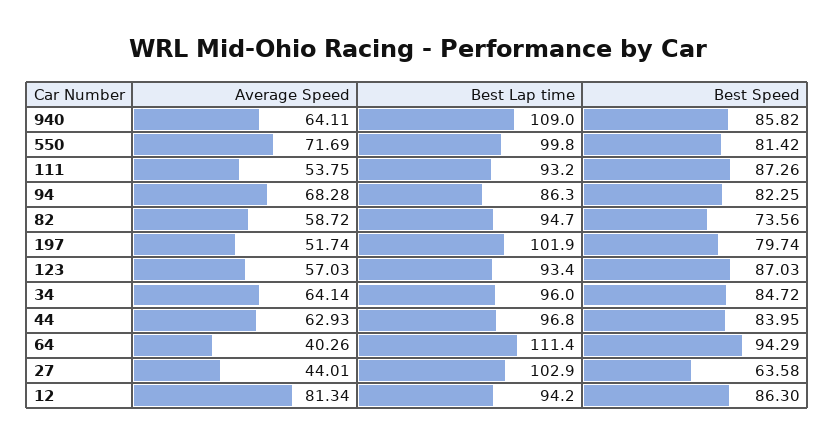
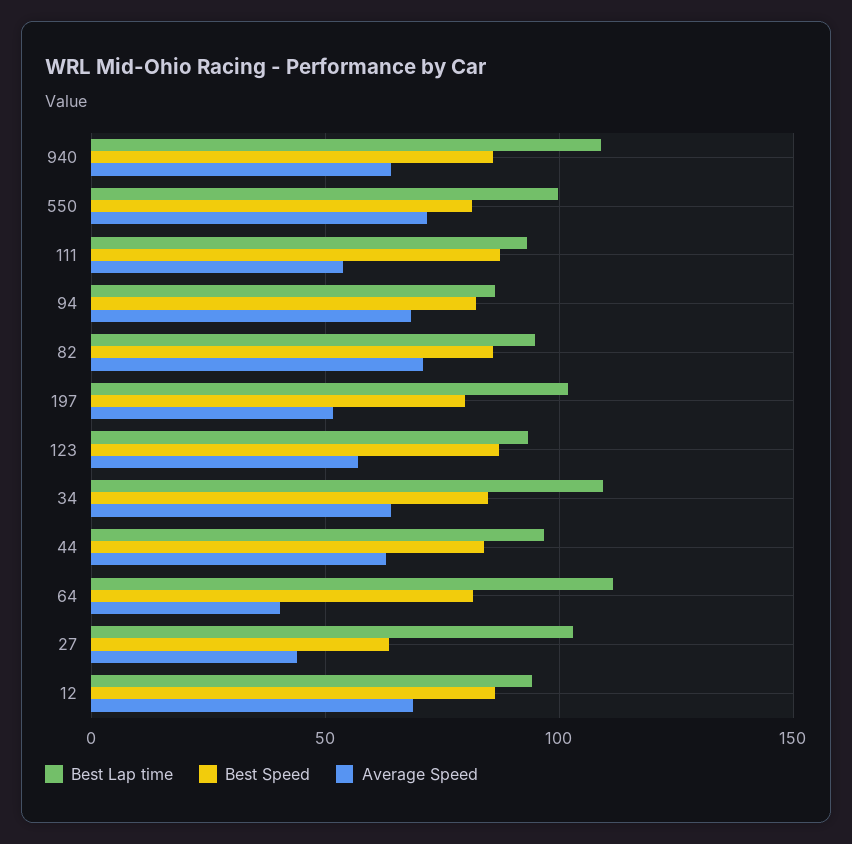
Average Speed, 82: 58.72 -> 70
Best Speed, 82: 73.56 -> 85
Best Lap time, 34: 96 -> 110
Best Speed, 64: 94.29 -> 80
Average Speed, 12: 81.34 -> 70

